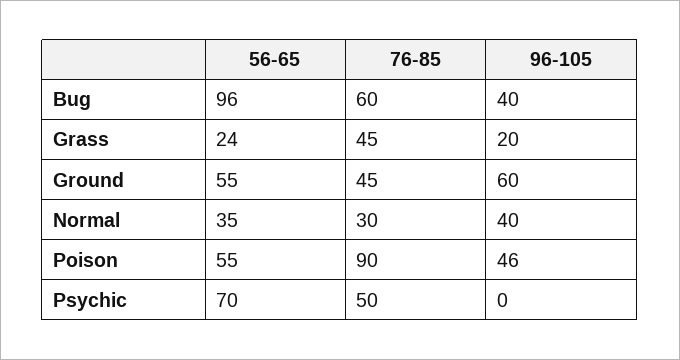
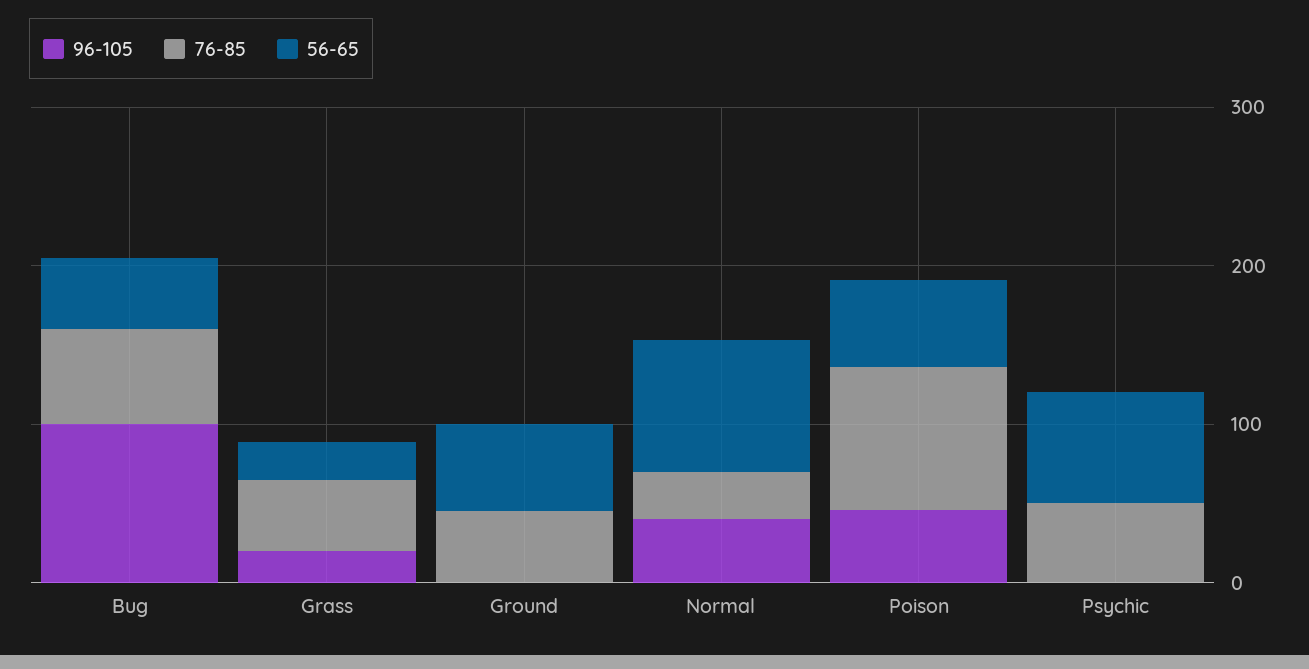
56-65, Bug: 96 -> 40
96-105, Bug: 40 -> 100
96-105, Ground: 60 -> 0
56-65, Normal: 35 -> 80

